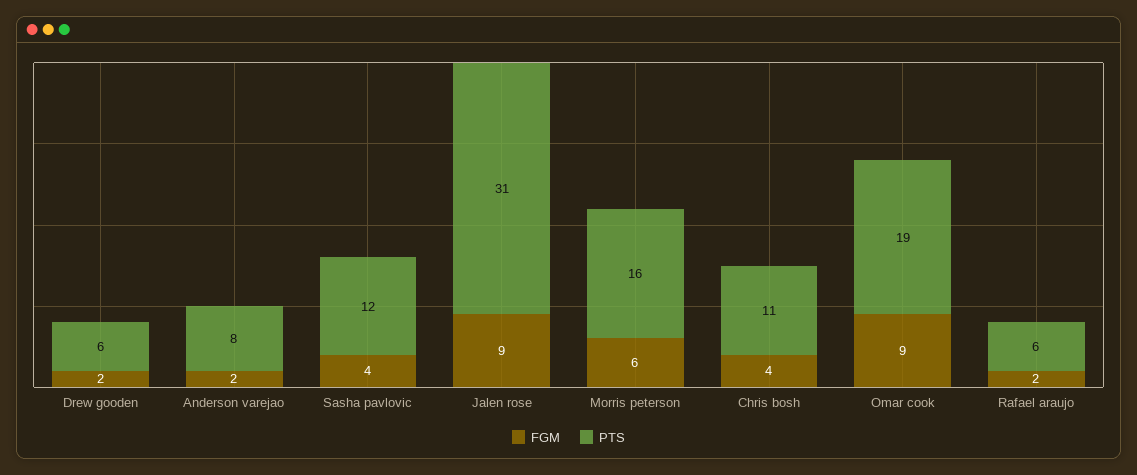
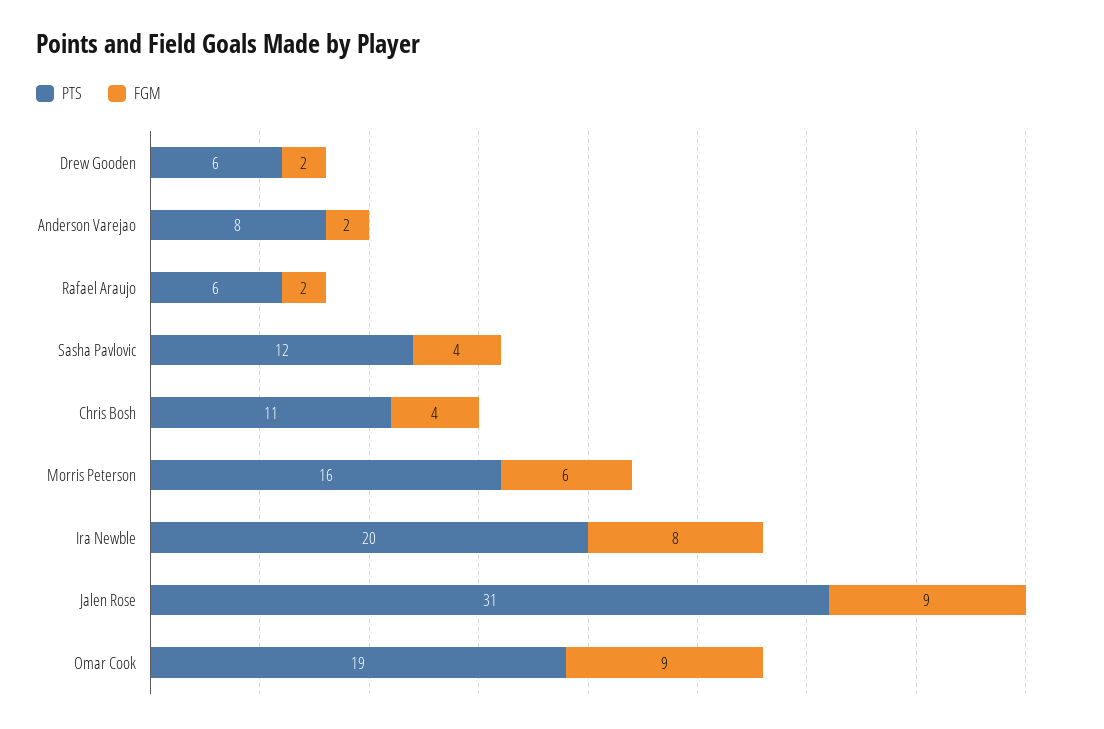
PTS, Ira Newble: none -> 20
FGM, Ira Newble: none -> 8

